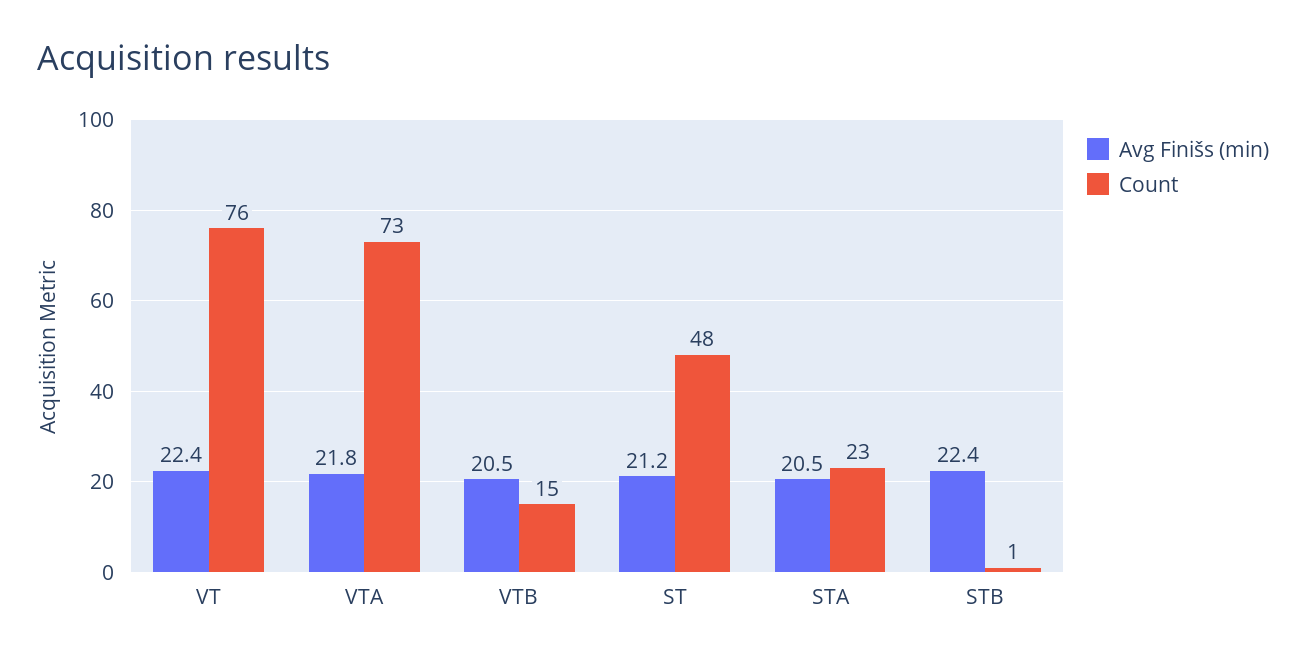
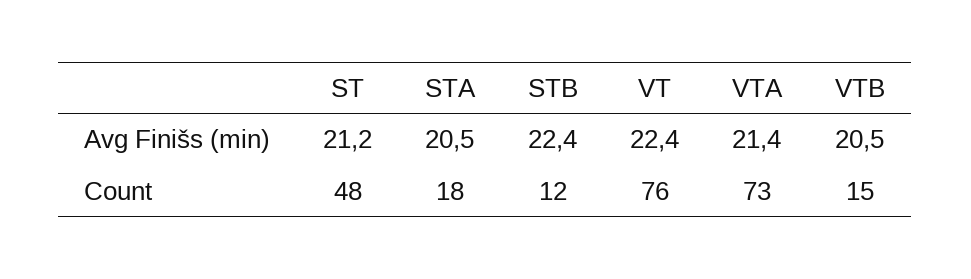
Avg Finišs (min), VTA: 21.8 -> 21.4
Count, STA: 23 -> 18
Count, STB: 1 -> 12

